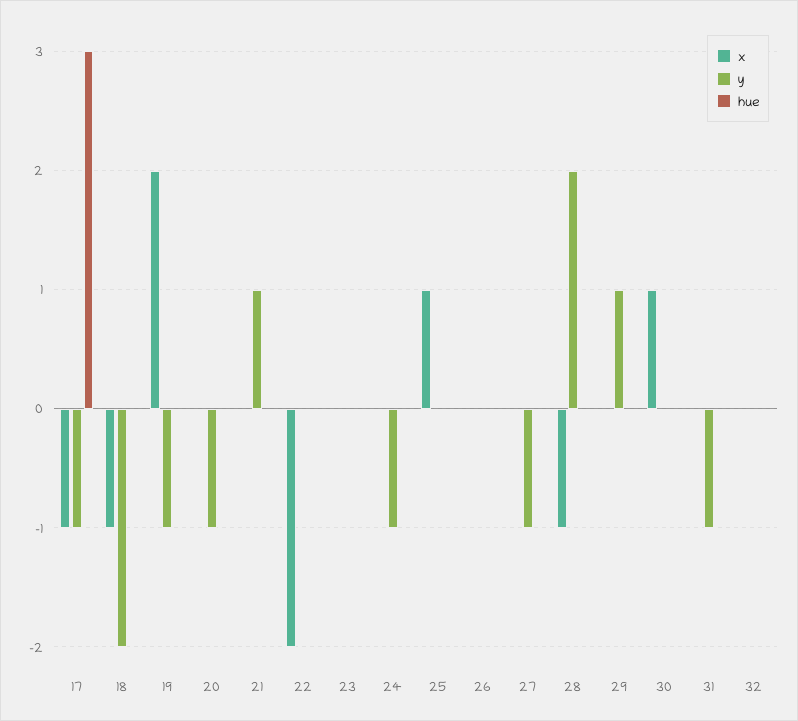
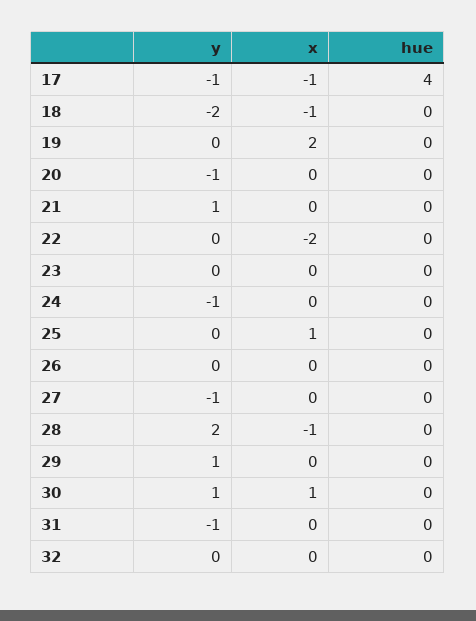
hue, 17: 3 -> 4
y, 19: -1 -> 0
y, 30: 0 -> 1

